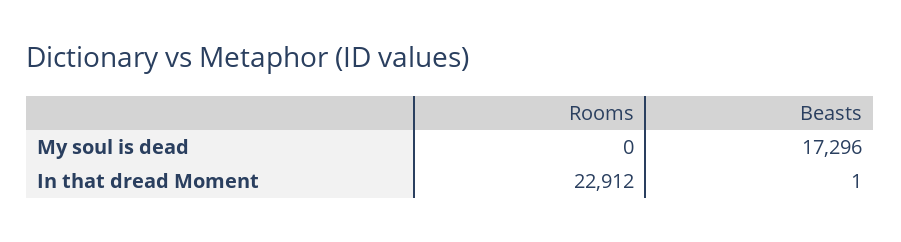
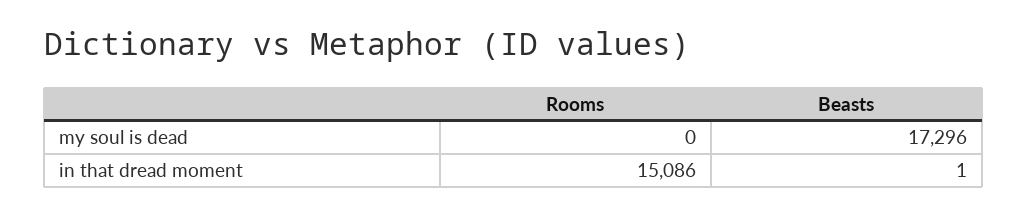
Rooms, In that dread Moment: 22912 -> 15086

